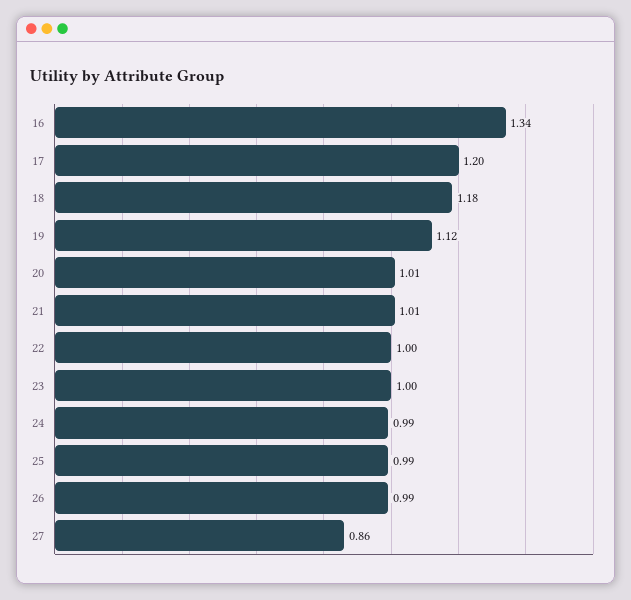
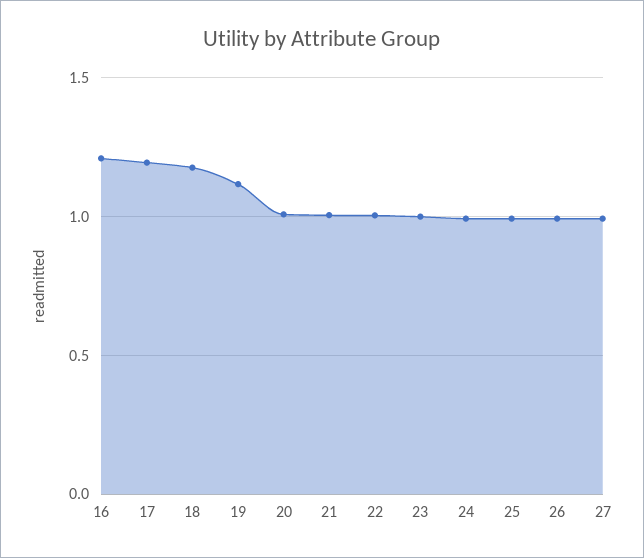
16: 1.34 -> 1.2
27: 0.86 -> 1

